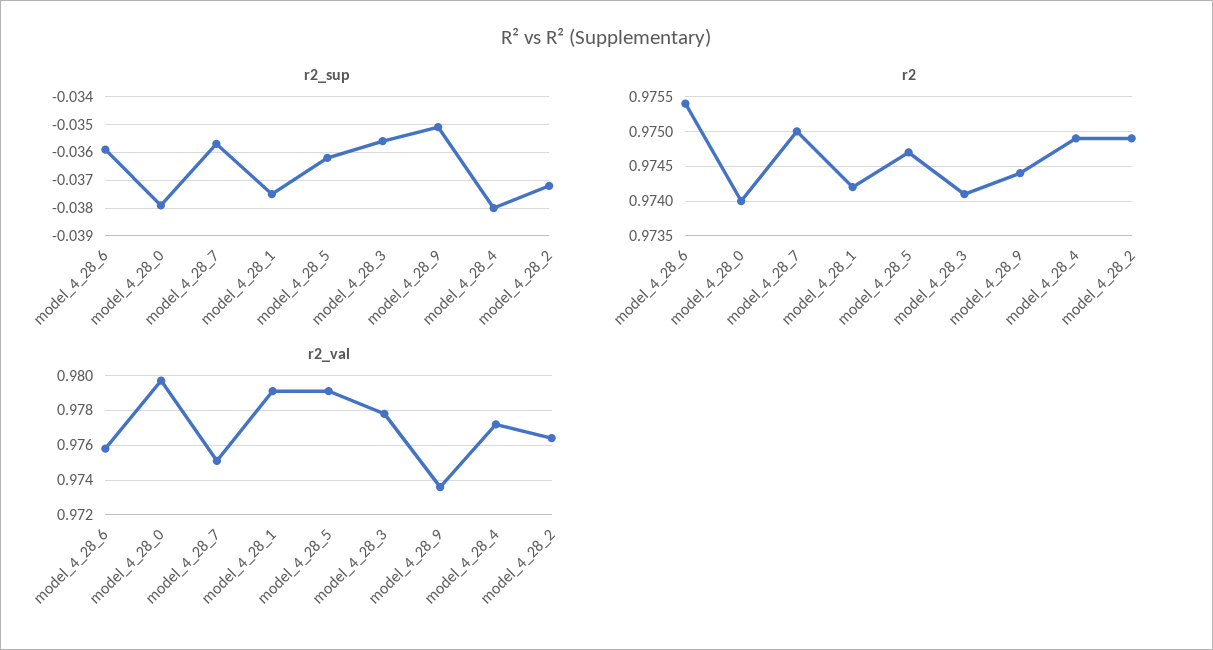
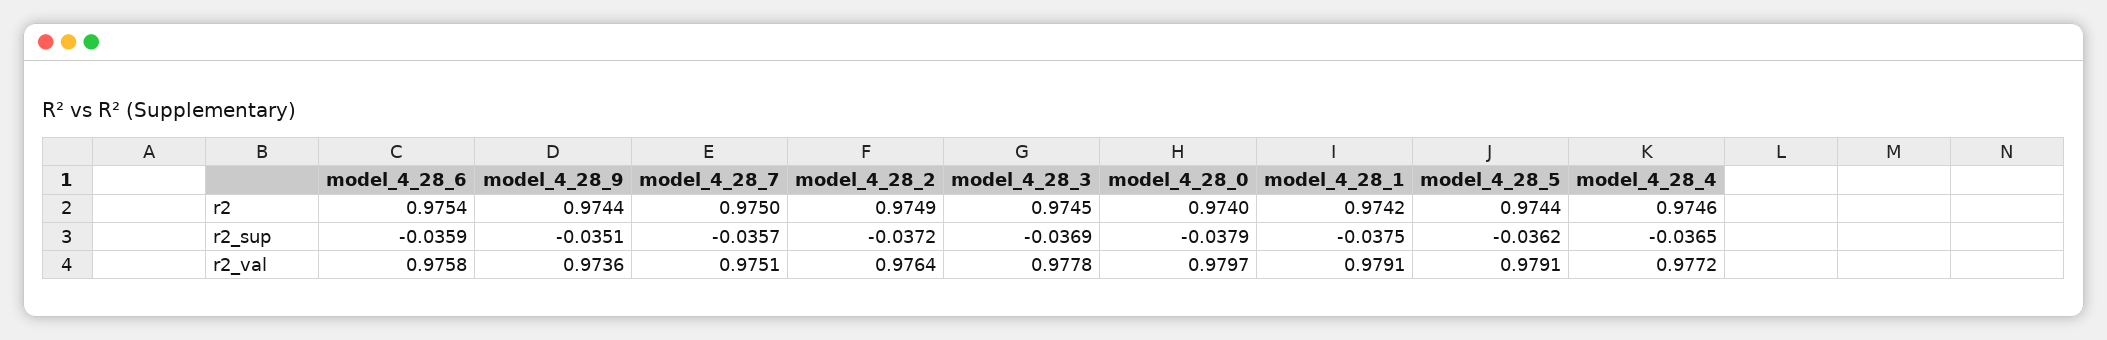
r2_sup, model_4_28_3: -0.0355 -> -0.0369
r2_sup, model_4_28_4: -0.038 -> -0.0365
r2, model_4_28_5: 0.9747 -> 0.9744
r2, model_4_28_3: 0.9741 -> 0.9745
r2, model_4_28_4: 0.9749 -> 0.9746

